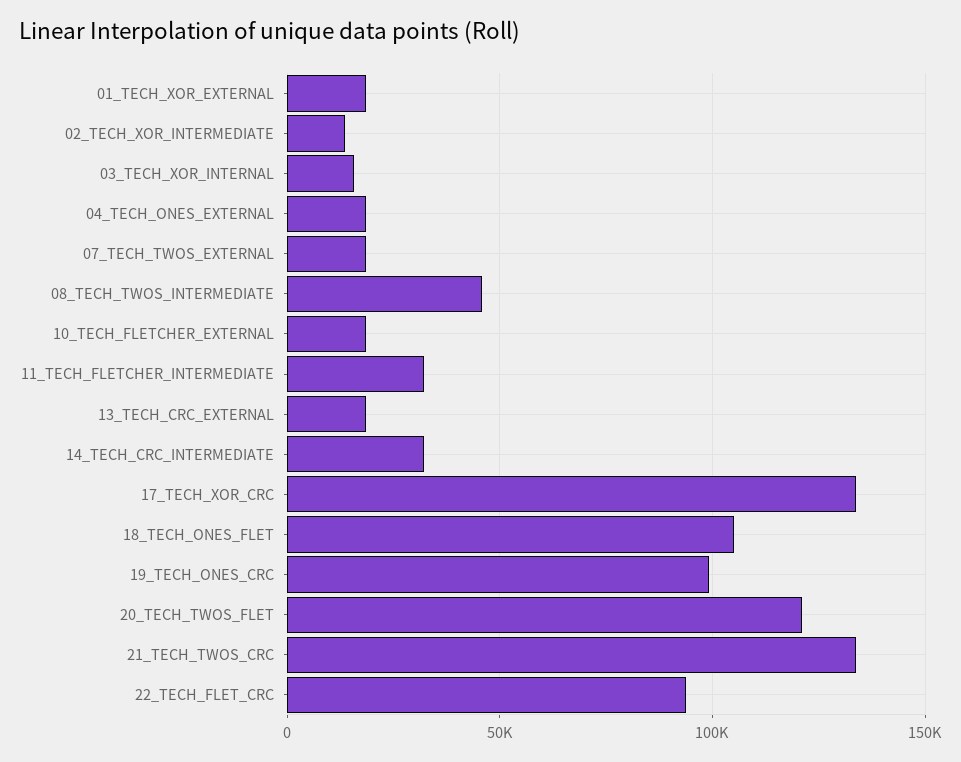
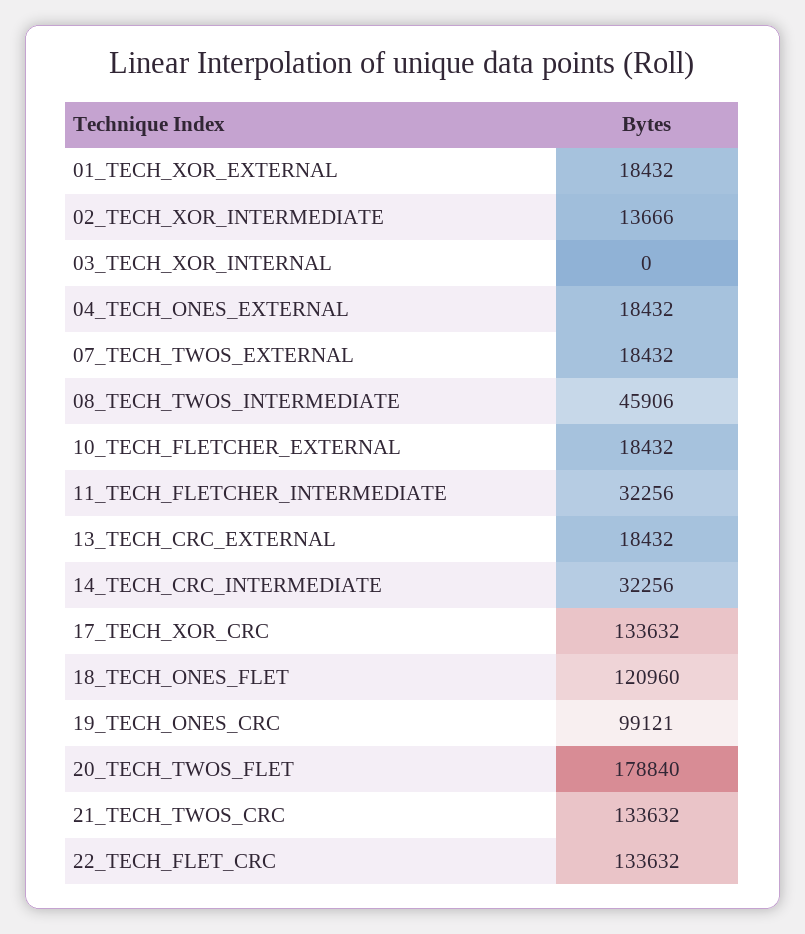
03_TECH_XOR_INTERNAL: 15000 -> 0
18_TECH_ONES_FLET: 105000 -> 120960
20_TECH_TWOS_FLET: 120000 -> 178840
22_TECH_FLET_CRC: 95000 -> 133632

